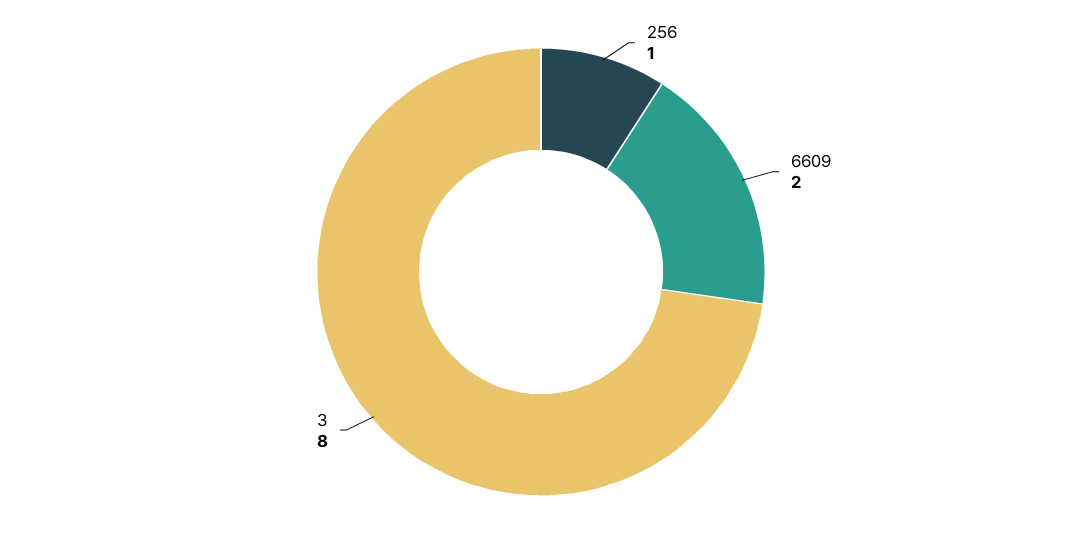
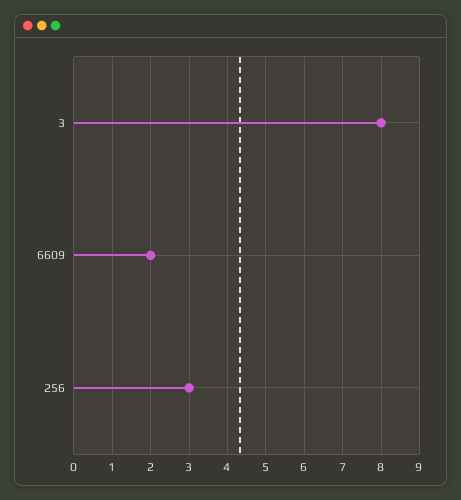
256: 1 -> 3

